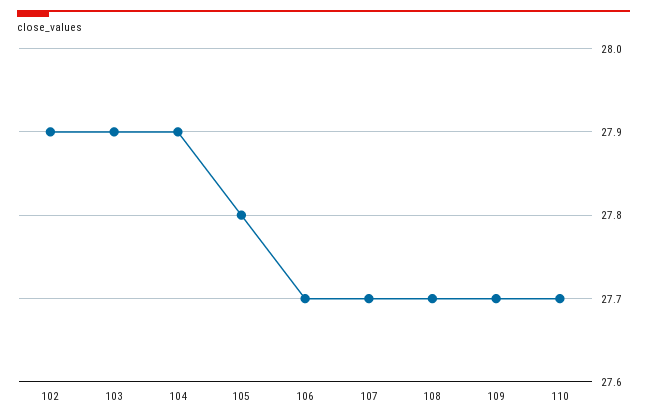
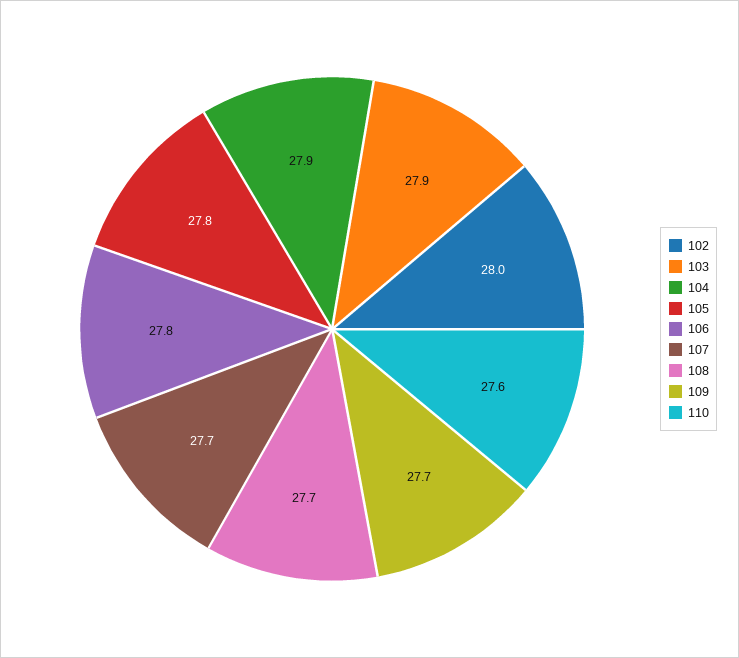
102: 27.9 -> 28
106: 27.7 -> 27.8
110: 27.7 -> 27.6

